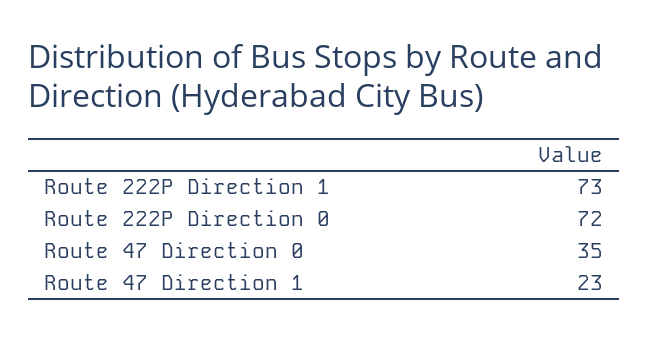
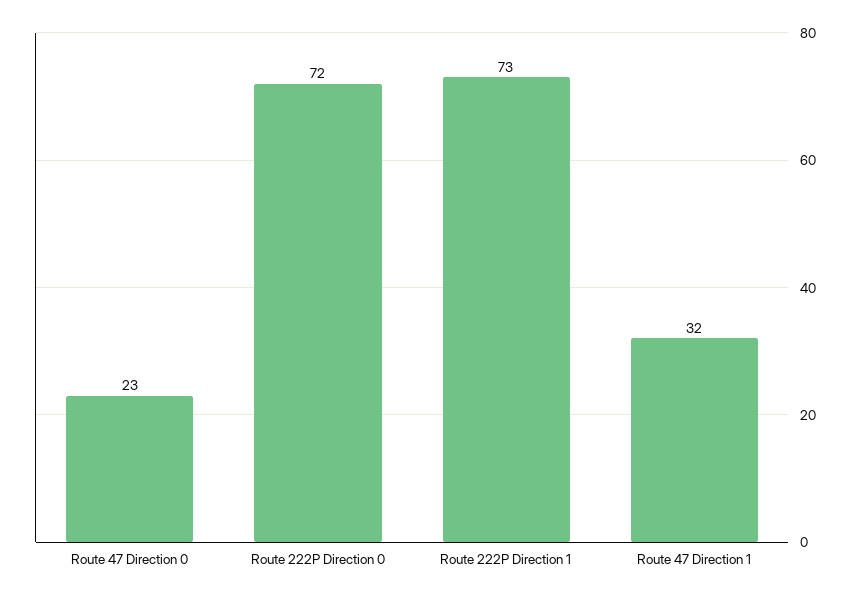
Route 47 Direction 0: 35 -> 23
Route 47 Direction 1: 23 -> 32

